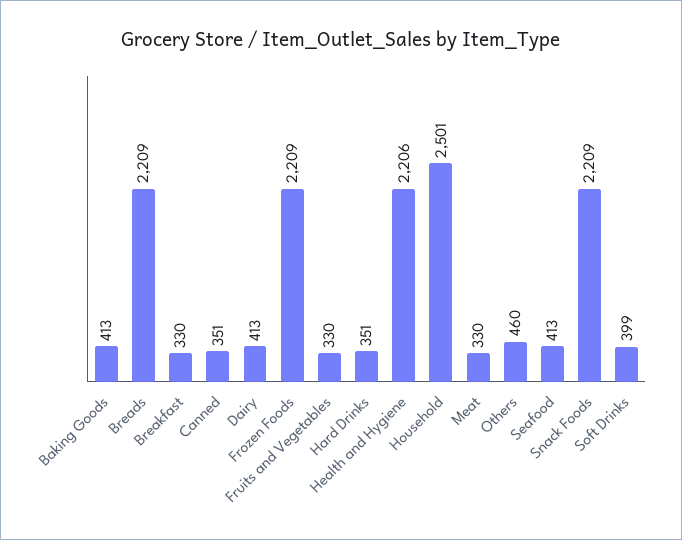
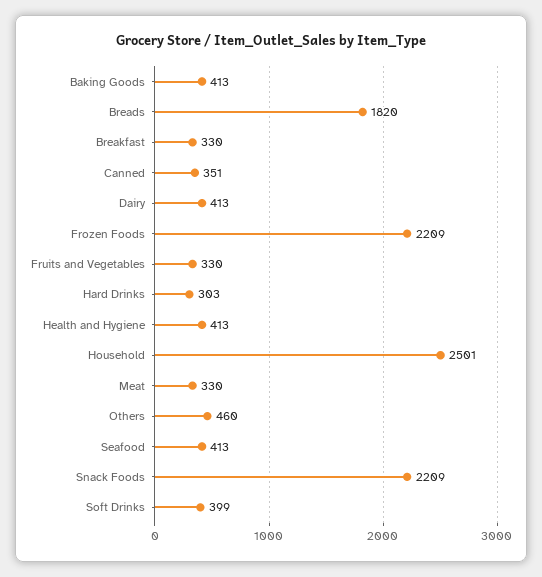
Breads: 2209 -> 1820
Hard Drinks: 351 -> 303
Health and Hygiene: 2206 -> 413

